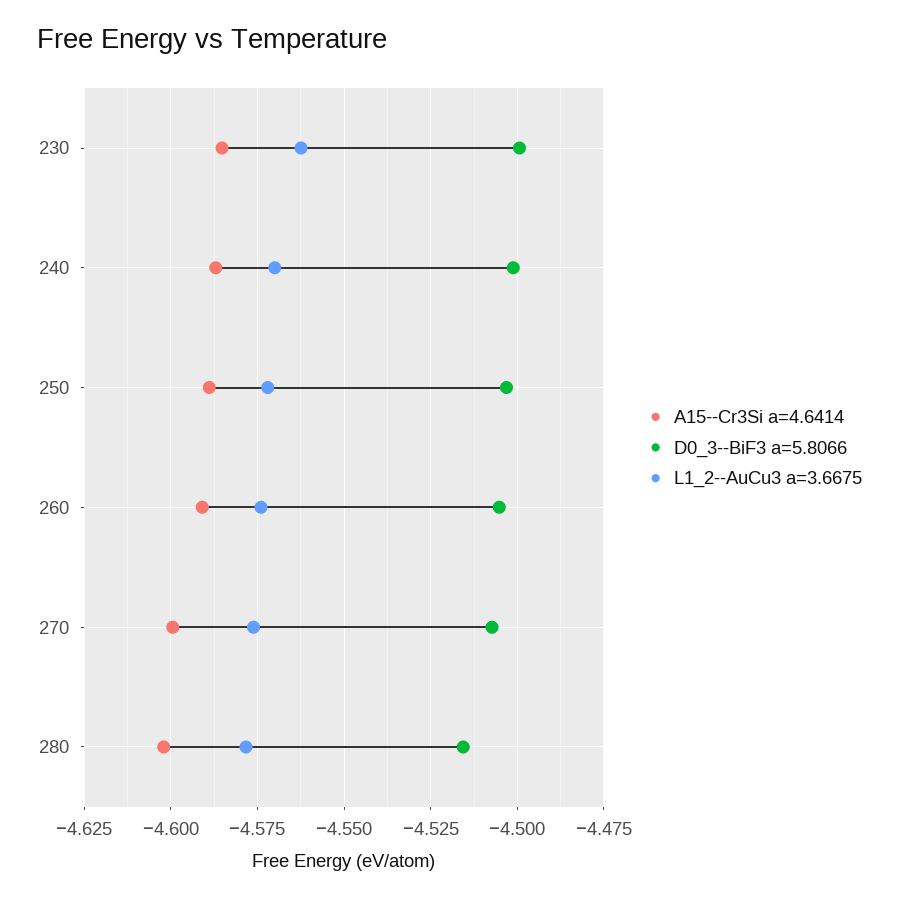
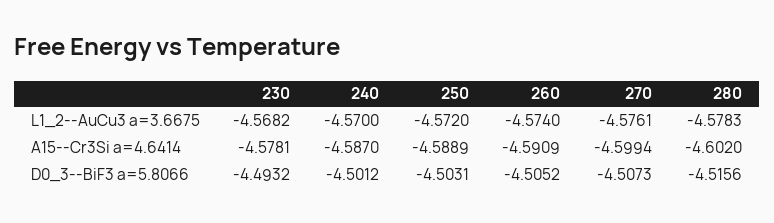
A15--Cr3Si a=4.6414, 230: -4.585 -> -4.5781
D0_3--BiF3 a=5.8066, 230: -4.5 -> -4.4932
L1_2--AuCu3 a=3.6675, 230: -4.5625 -> -4.5682

